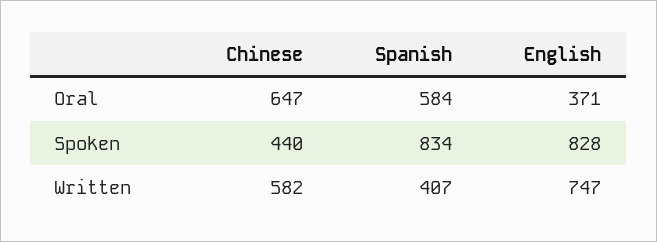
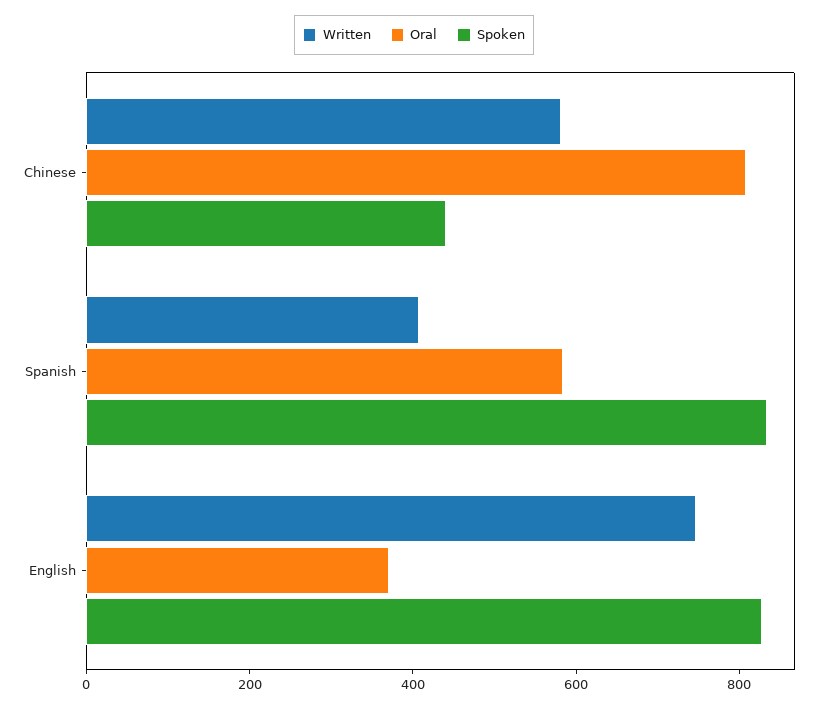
Oral, Chinese: 647 -> 800

